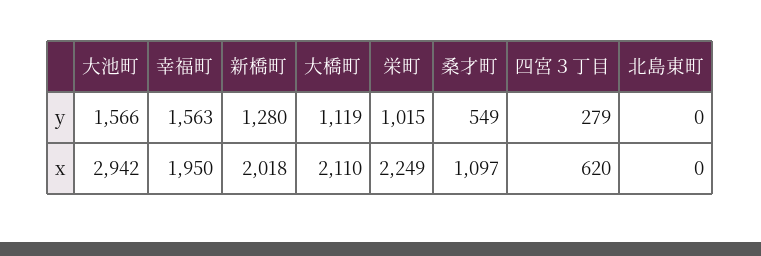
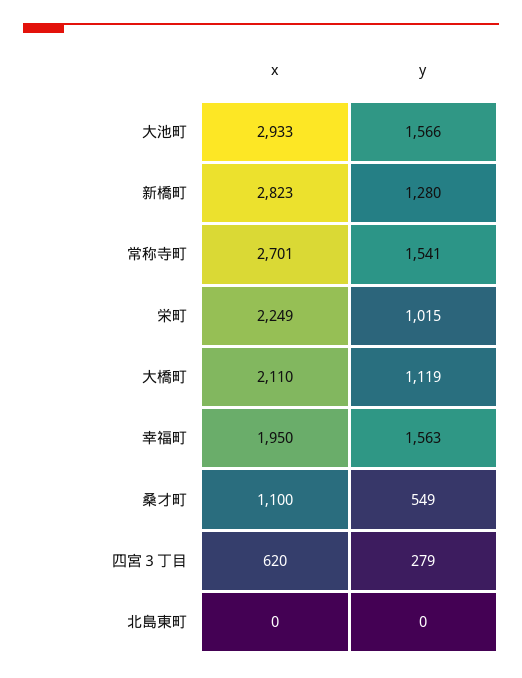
大池町, x: 2942 -> 2933
新橋町, x: 2018 -> 2823
桑才町, x: 1097 -> 1100
常称寺町, x: none -> 2701
常称寺町, y: none -> 1541

